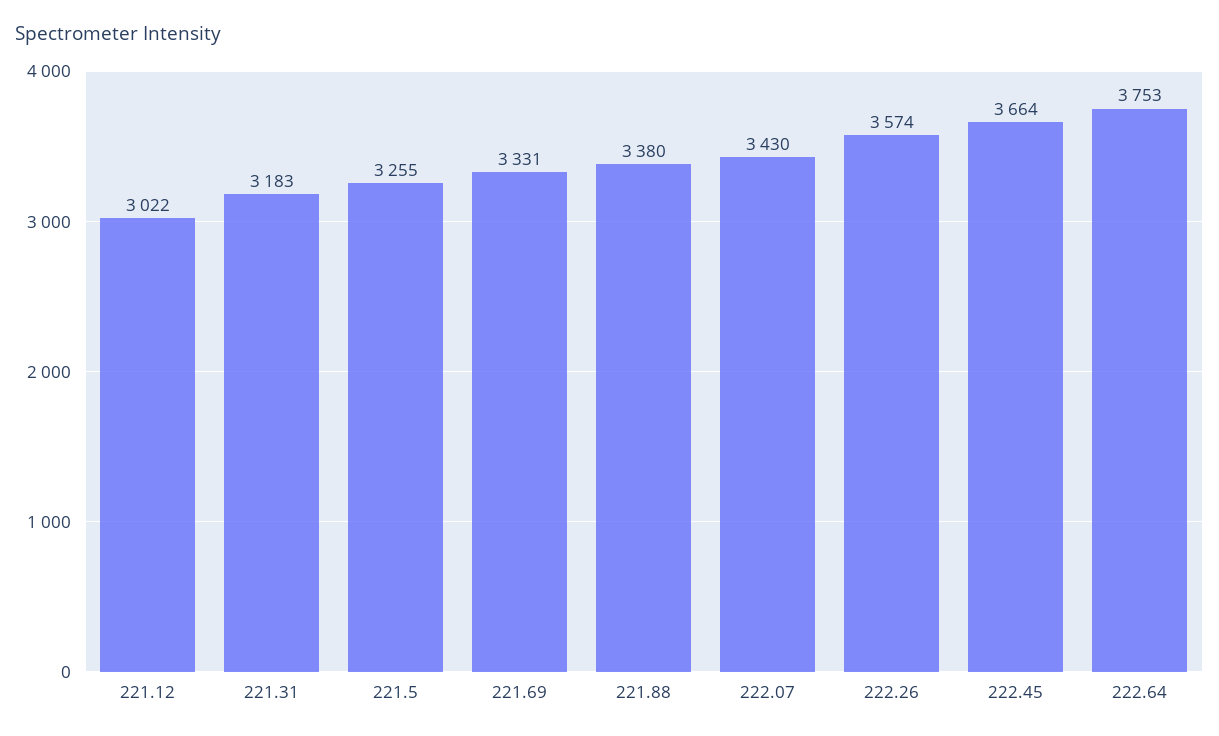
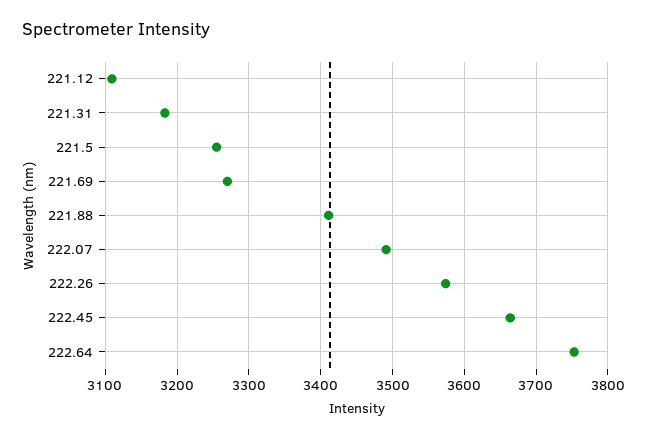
221.12: 3022 -> 3110
221.69: 3331 -> 3270
221.88: 3380 -> 3410
222.07: 3430 -> 3490

